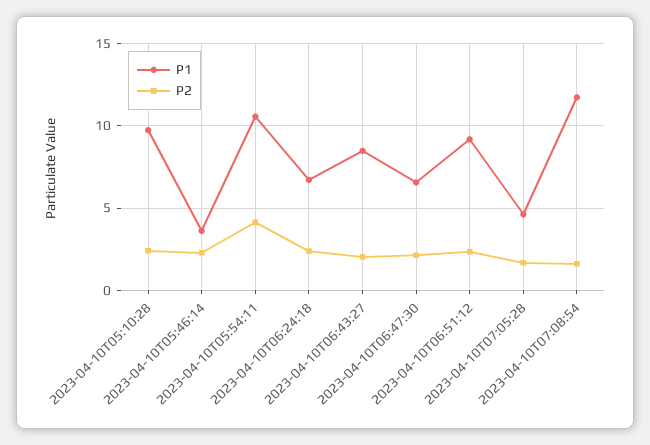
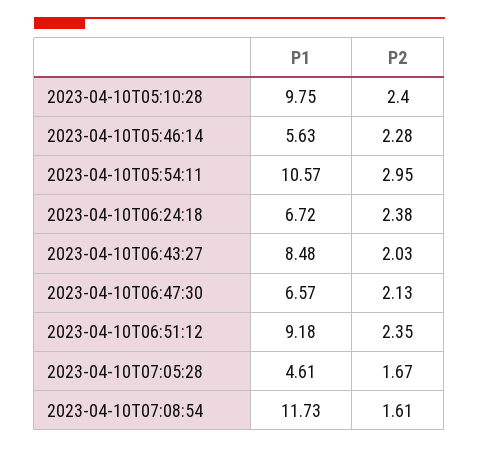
P1, 2023-04-10T05:46:14: 3.5 -> 5.63
P2, 2023-04-10T05:54:11: 4 -> 2.95

